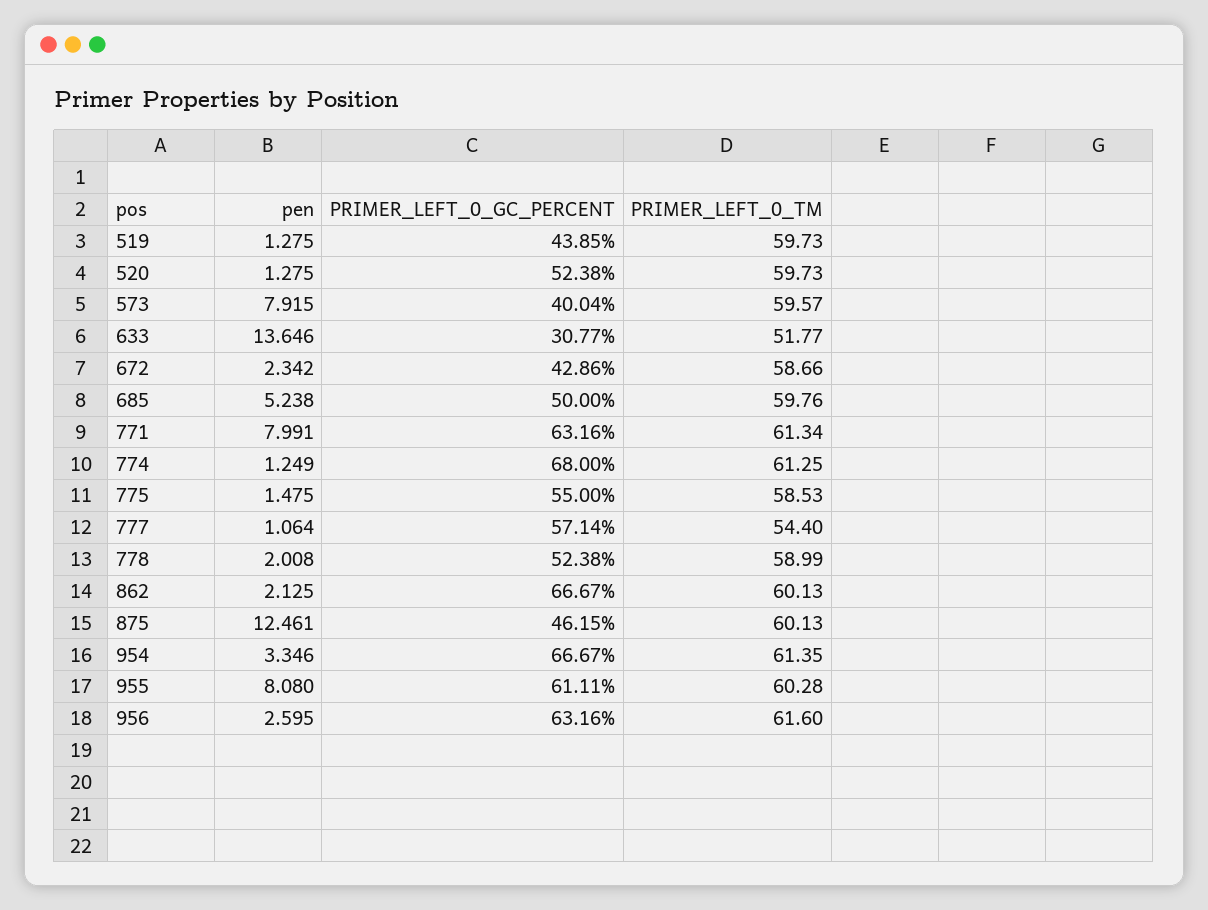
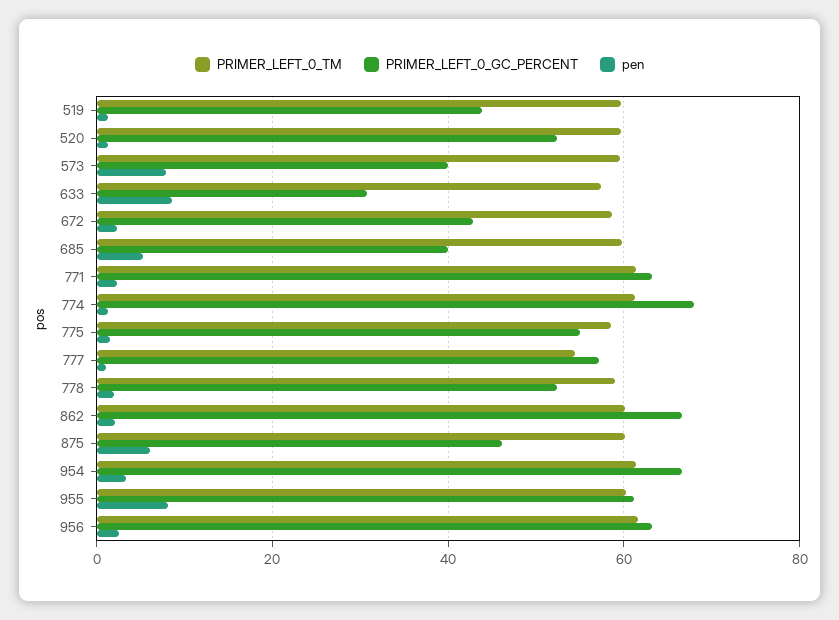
pen, 633: 13.646 -> 8
PRIMER_LEFT_0_TM, 633: 51.77 -> 58
PRIMER_LEFT_0_GC_PERCENT, 685: 50 -> 40
pen, 771: 7.991 -> 2
pen, 875: 12.461 -> 6

